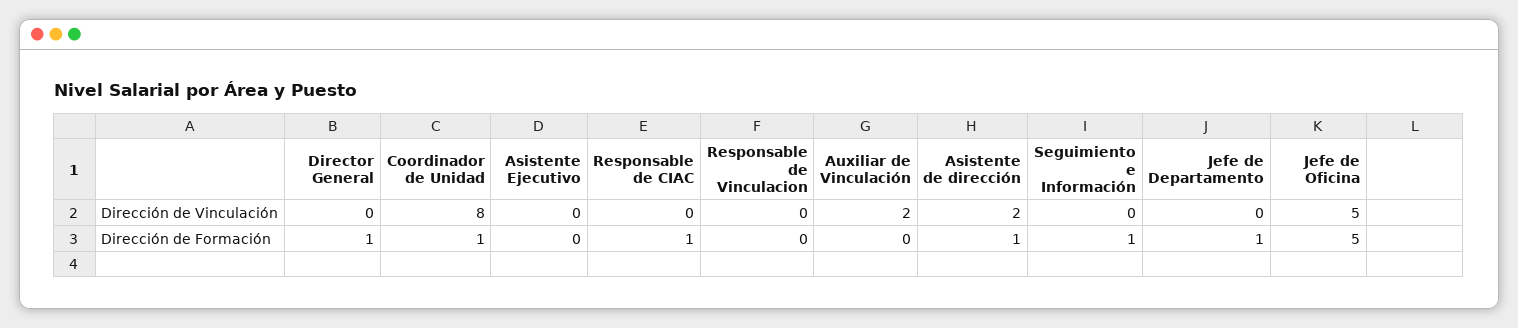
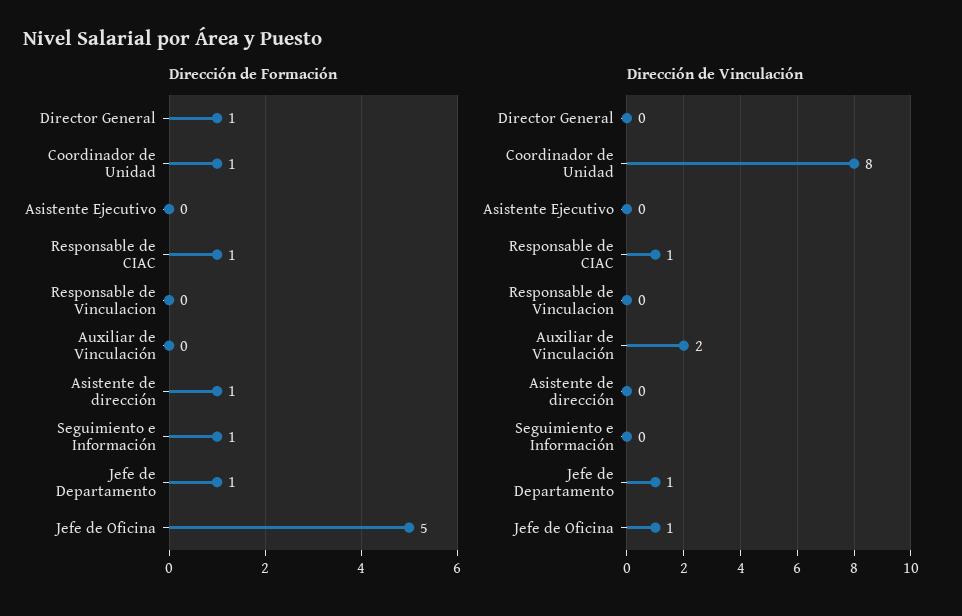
Dirección de Vinculación, Responsable de CIAC: 0 -> 1
Dirección de Vinculación, Asistente de dirección: 2 -> 0
Dirección de Vinculación, Jefe de Departamento: 0 -> 1
Dirección de Vinculación, Jefe de Oficina: 5 -> 1

